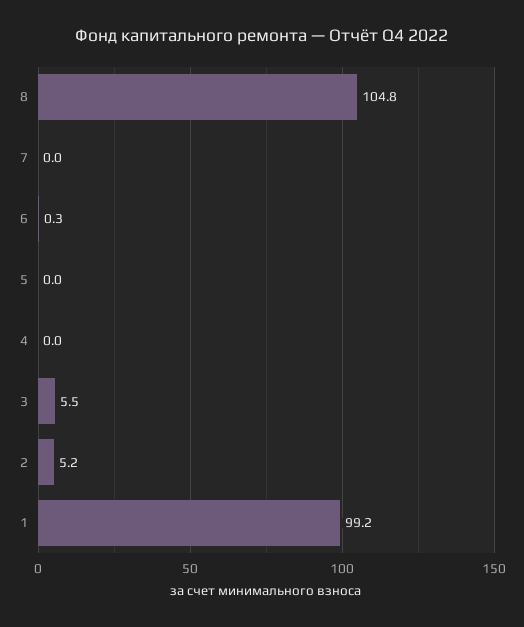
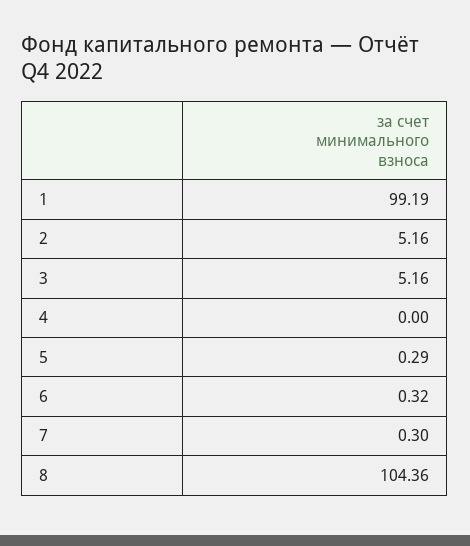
8: 104.8 -> 104.36
7: 0 -> 0.3
5: 0 -> 0.29
3: 5.5 -> 5.16

